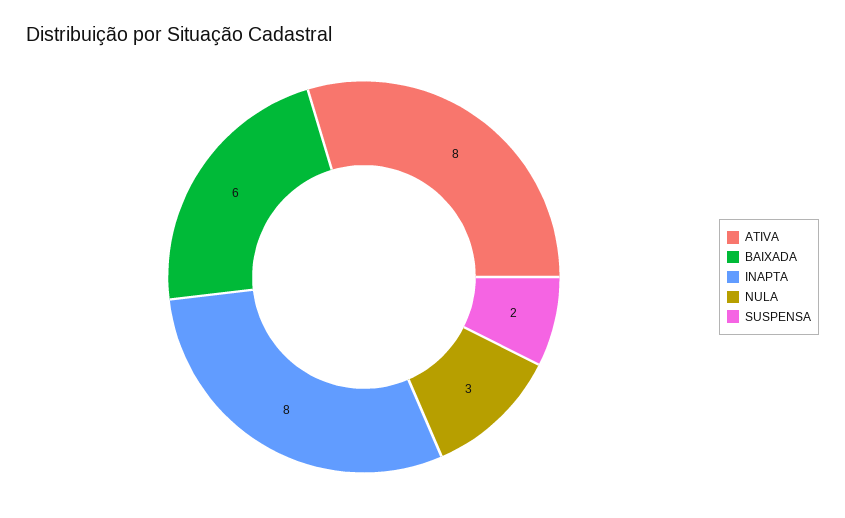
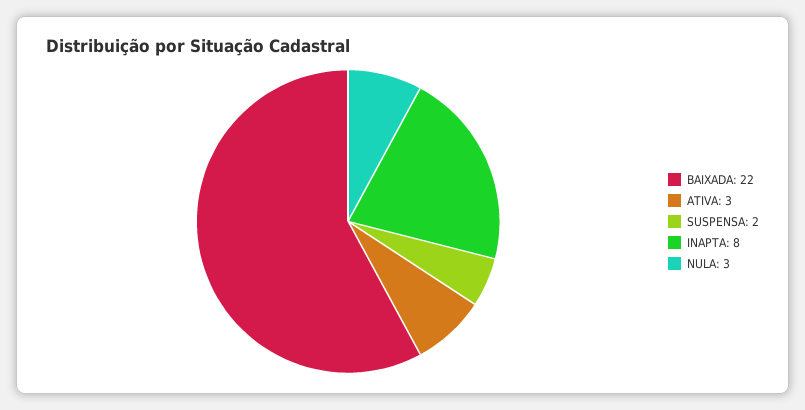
ATIVA: 8 -> 3
BAIXADA: 6 -> 22

